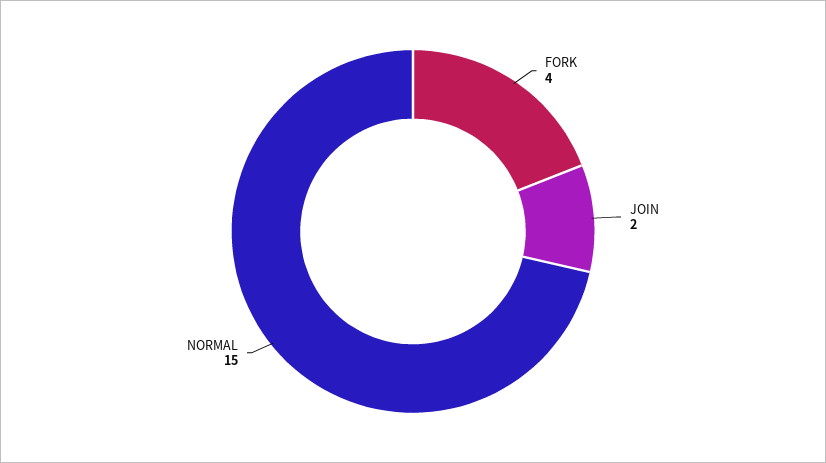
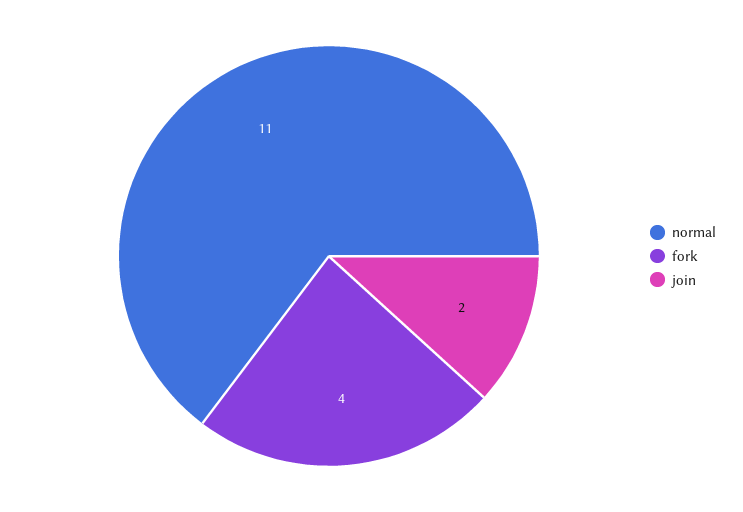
NORMAL: 15 -> 11

